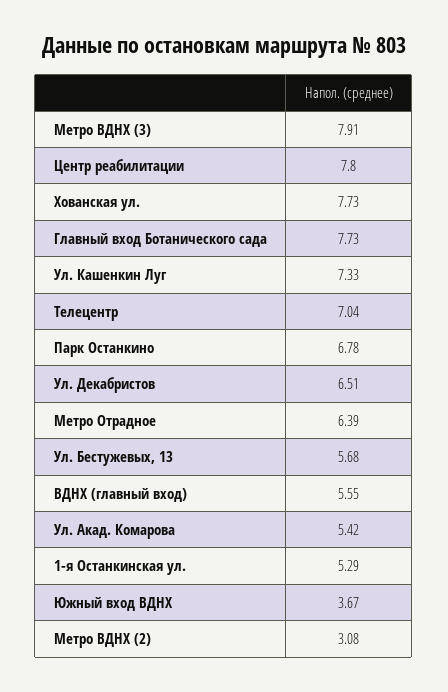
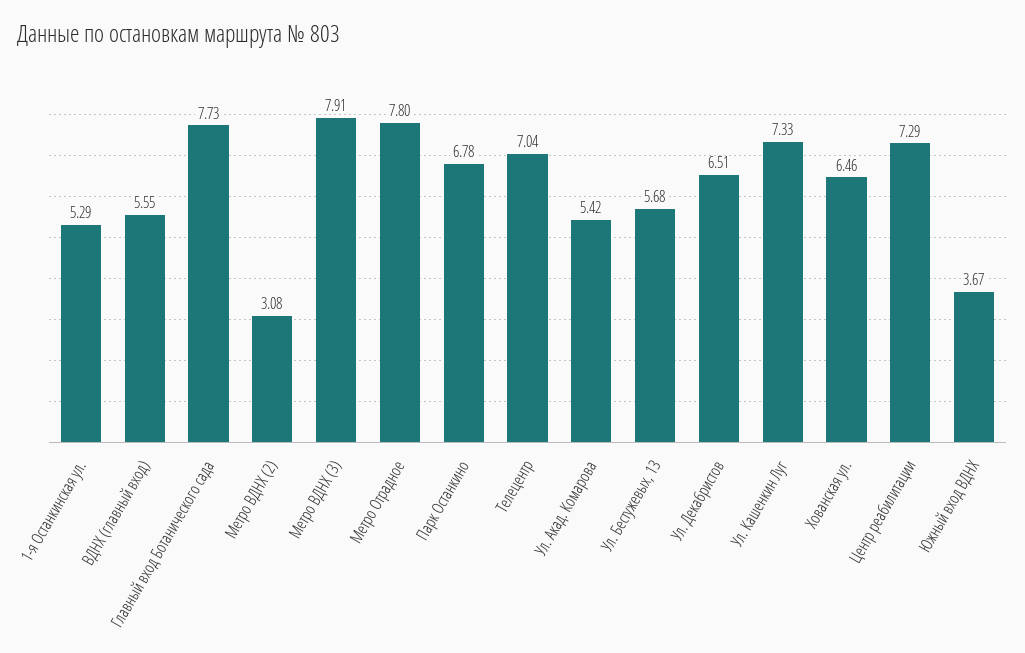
Центр реабилитации: 7.8 -> 7.29
Хованская ул.: 7.73 -> 6.46
Метро Отрадное: 6.39 -> 7.8

